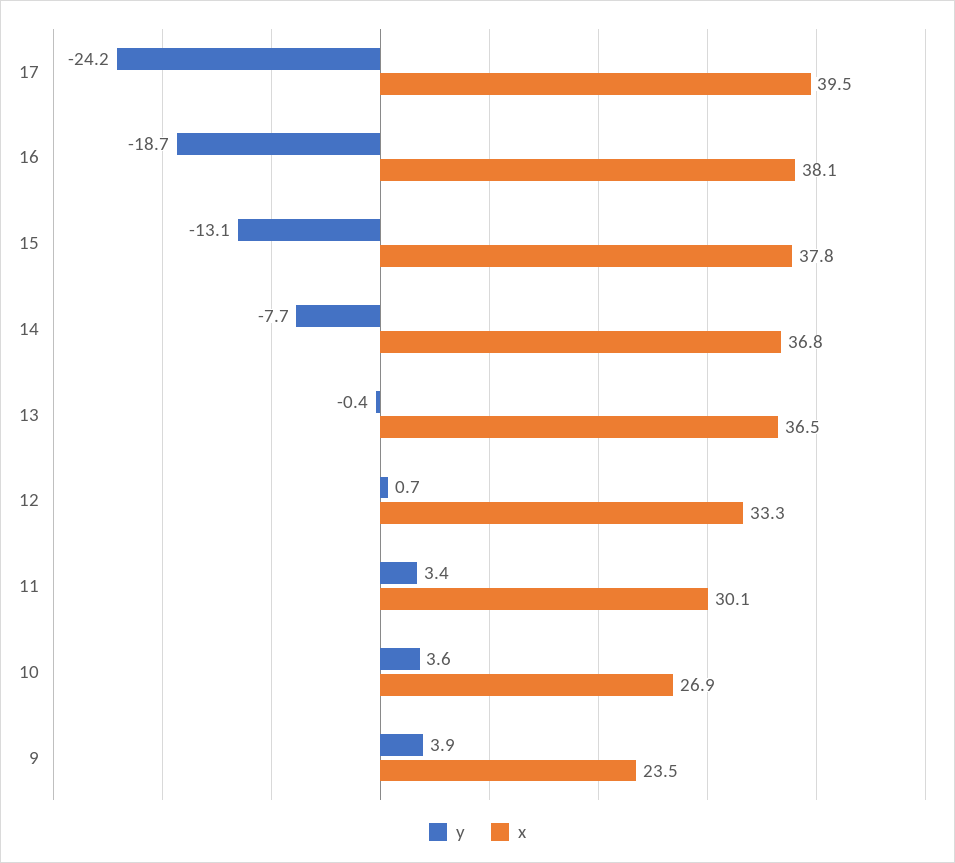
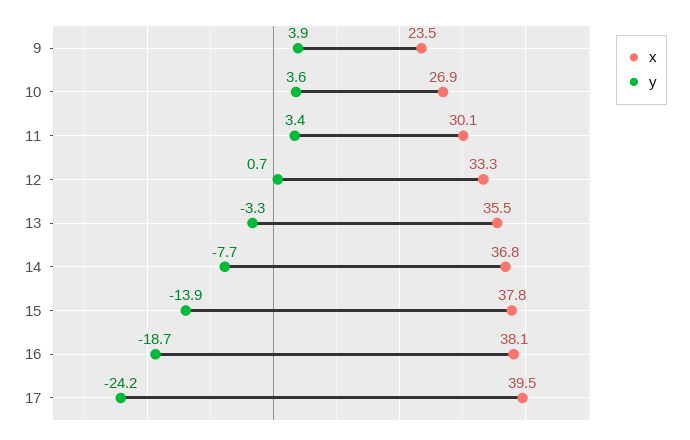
y, 15: -13.1 -> -13.9
y, 13: -0.4 -> -3.3
x, 13: 36.5 -> 35.5

